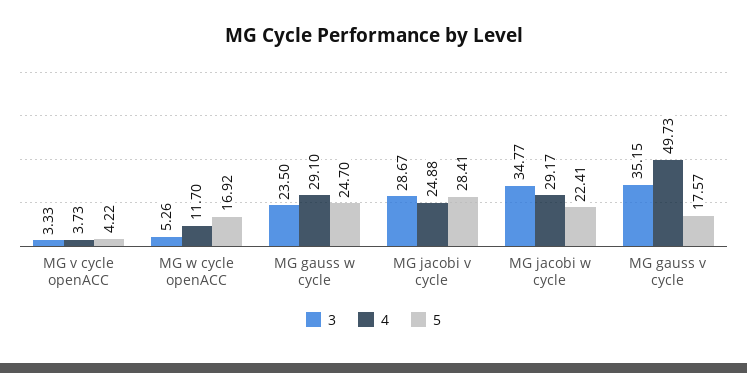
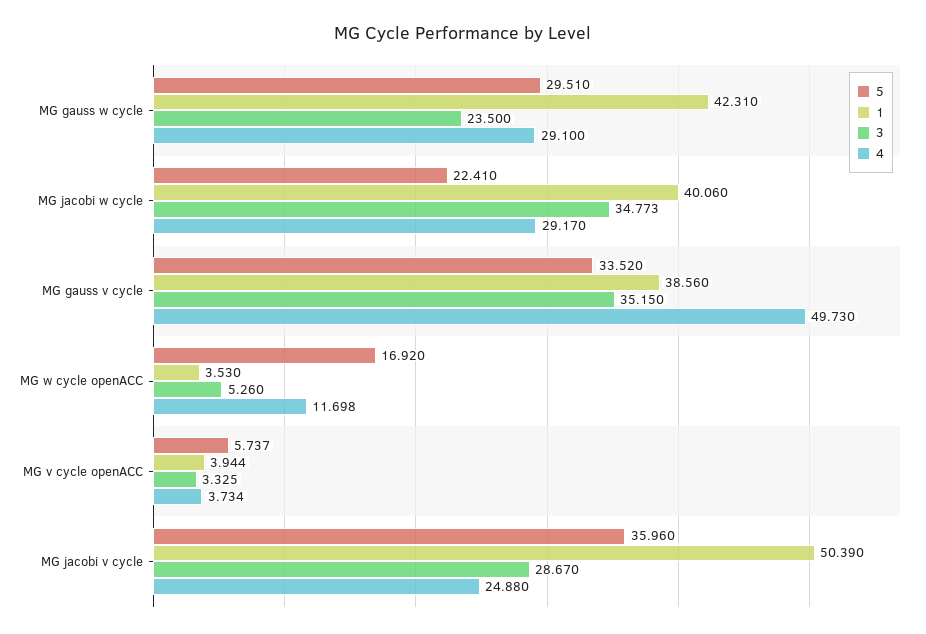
5, MG v cycle openACC: 4.22 -> 5.737
5, MG gauss w cycle: 24.7 -> 29.51
5, MG jacobi v cycle: 28.41 -> 35.96
5, MG gauss v cycle: 17.57 -> 33.52
1, MG gauss w cycle: none -> 42.31
1, MG jacobi w cycle: none -> 40.06
1, MG gauss v cycle: none -> 38.56
1, MG w cycle openACC: none -> 3.53
1, MG v cycle openACC: none -> 3.944
1, MG jacobi v cycle: none -> 50.39

